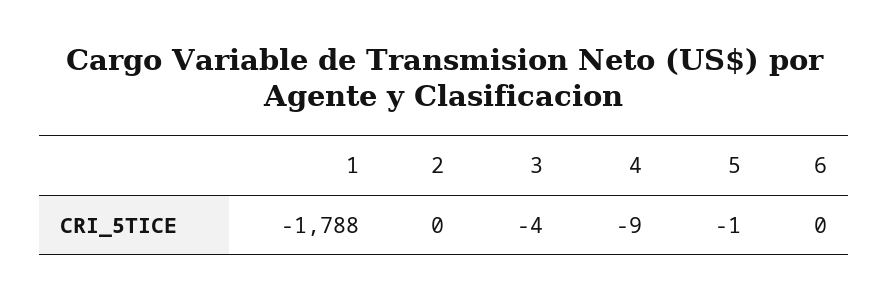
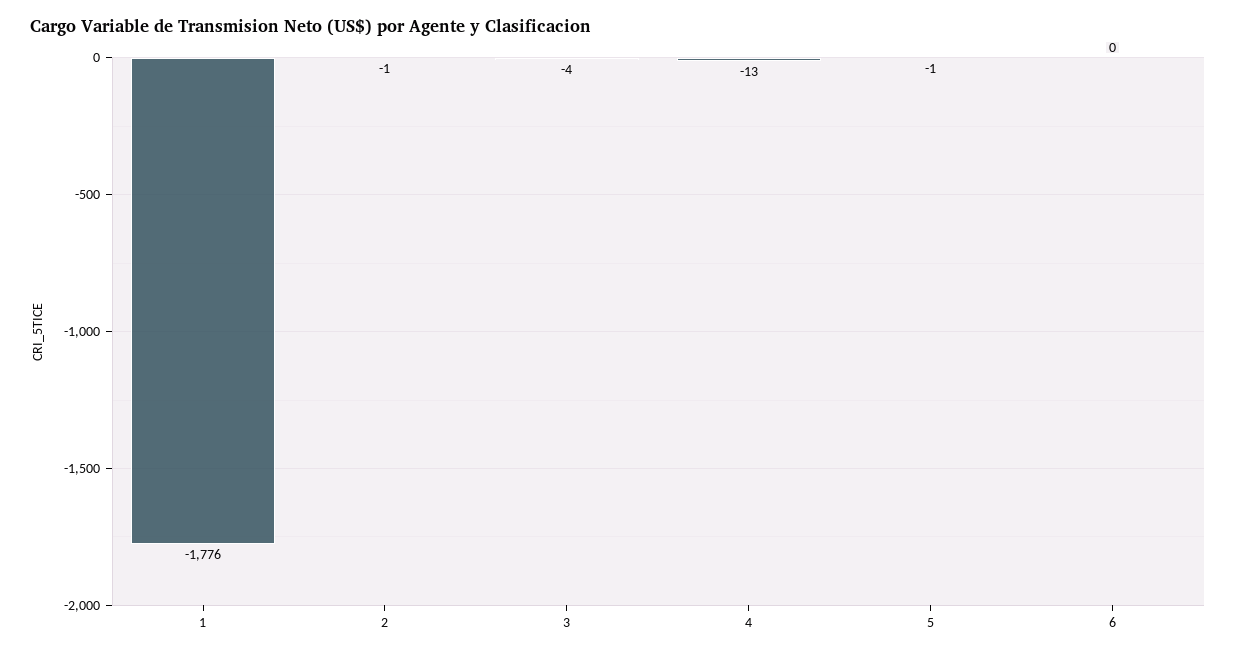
1: -1788 -> -1776
2: 0 -> -1
4: -9 -> -13

